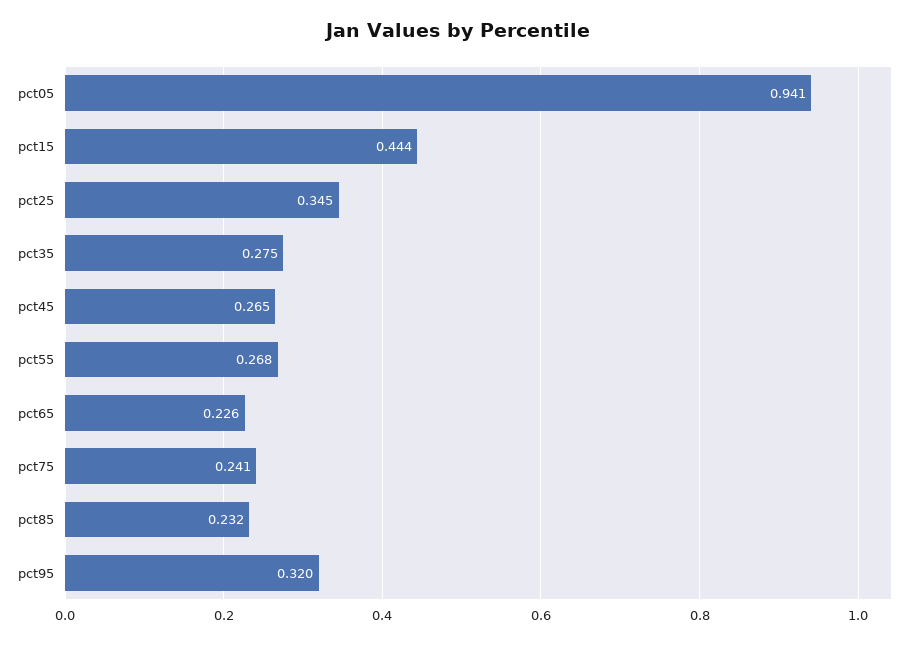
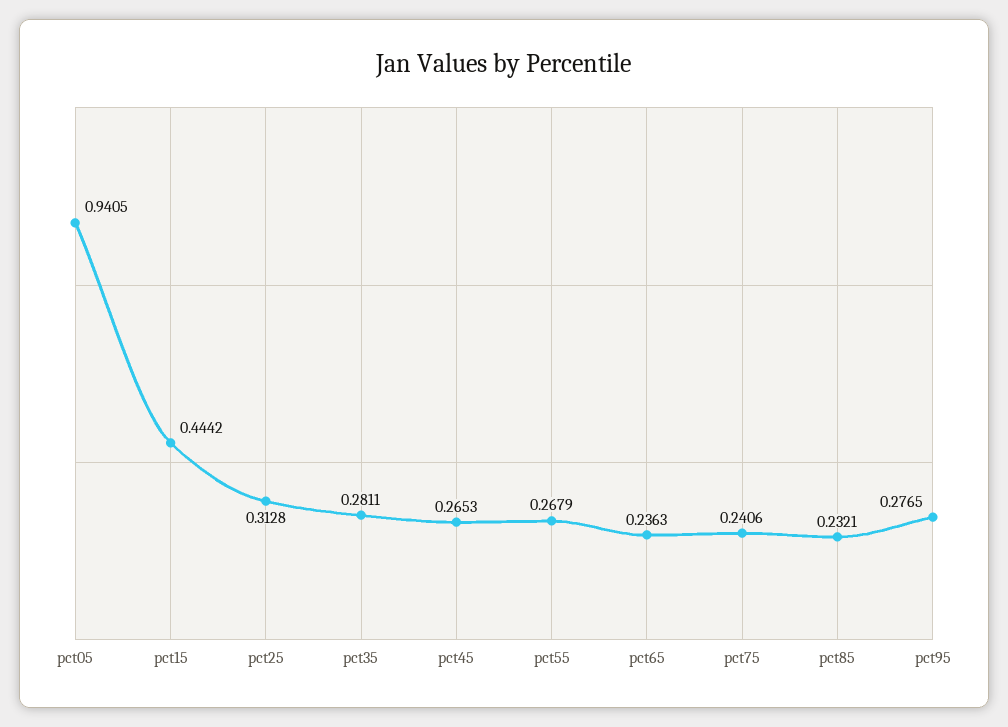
pct25: 0.345 -> 0.3128
pct35: 0.275 -> 0.2811
pct65: 0.226 -> 0.2363
pct95: 0.32 -> 0.2765

